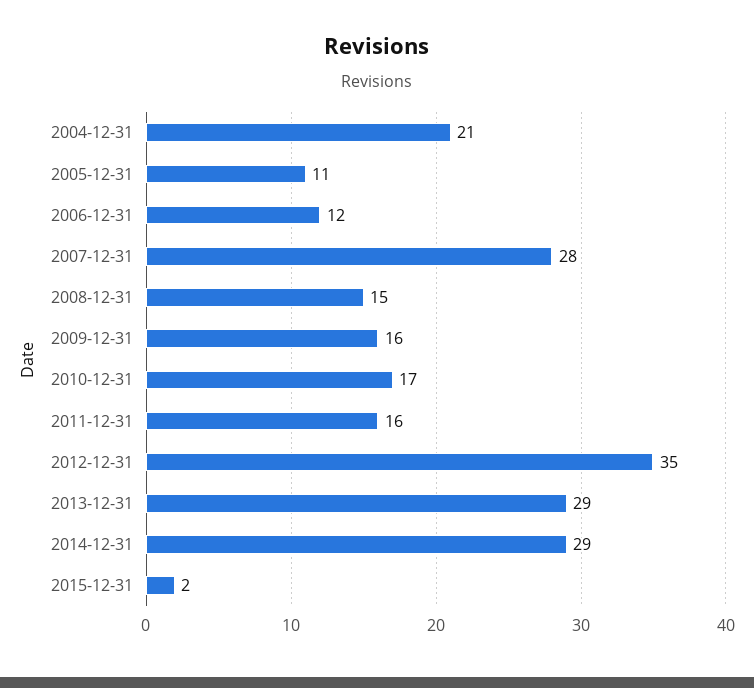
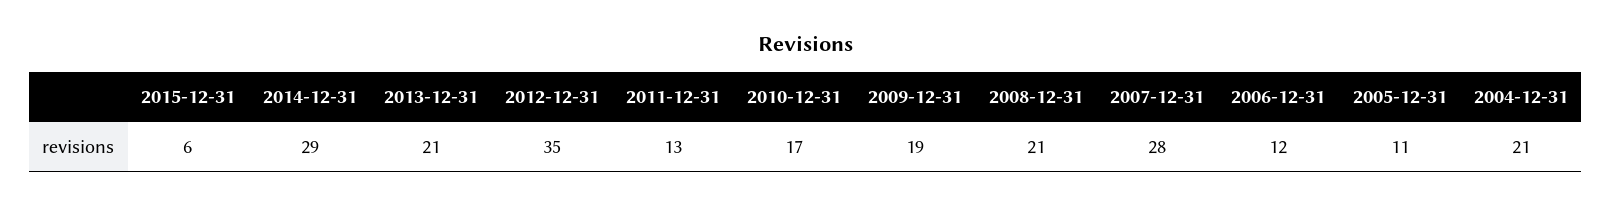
2008-12-31: 15 -> 21
2009-12-31: 16 -> 19
2011-12-31: 16 -> 13
2013-12-31: 29 -> 21
2015-12-31: 2 -> 6

